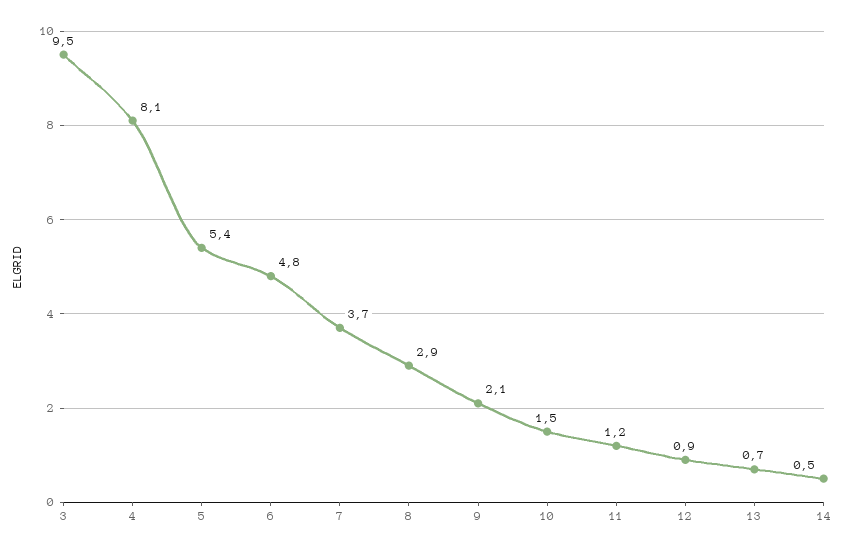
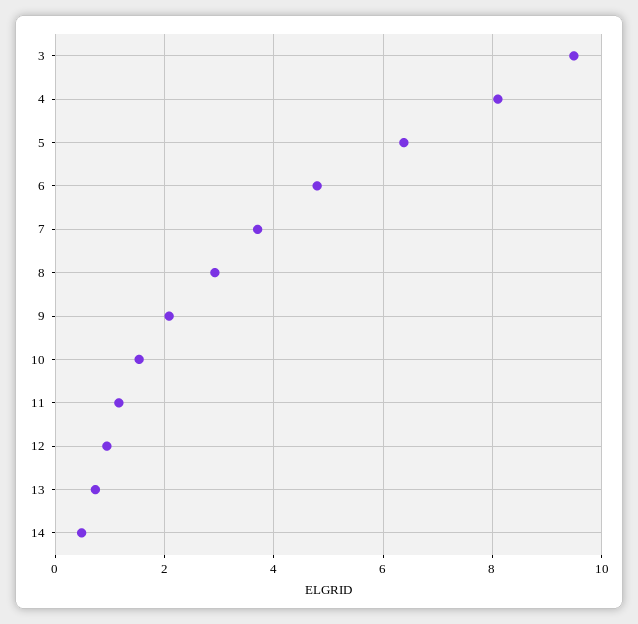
5: 5.4 -> 6.4

